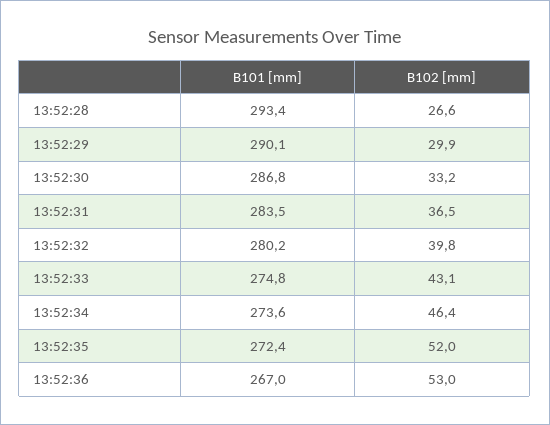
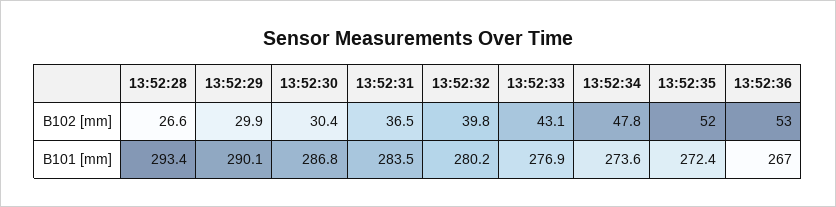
B102 [mm], 13:52:30: 33.2 -> 30.4
B101 [mm], 13:52:33: 274.8 -> 276.9
B102 [mm], 13:52:34: 46.4 -> 47.8

